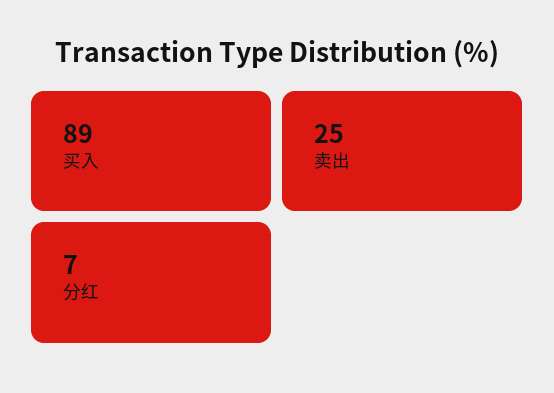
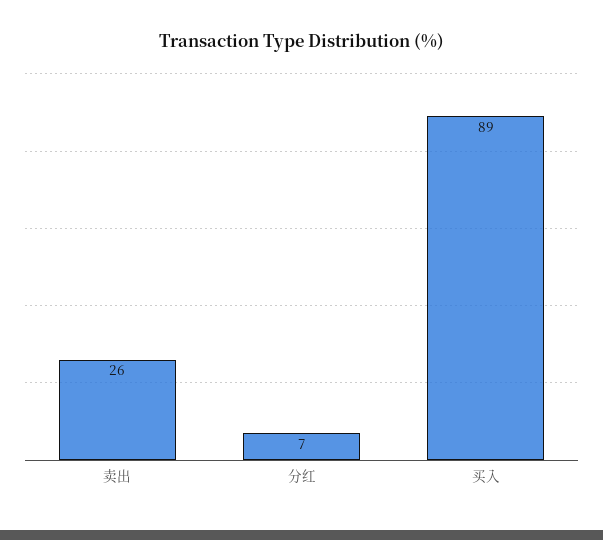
卖出: 25 -> 26

